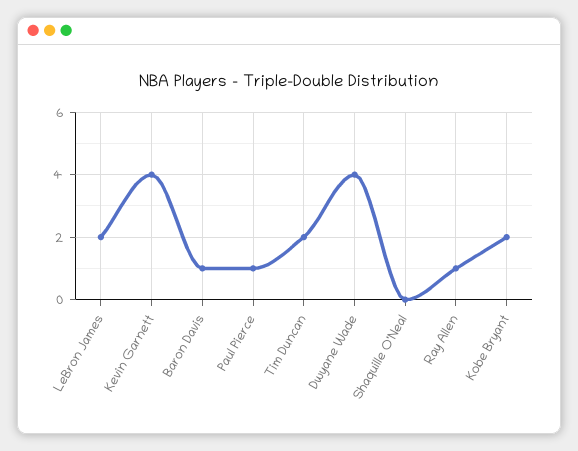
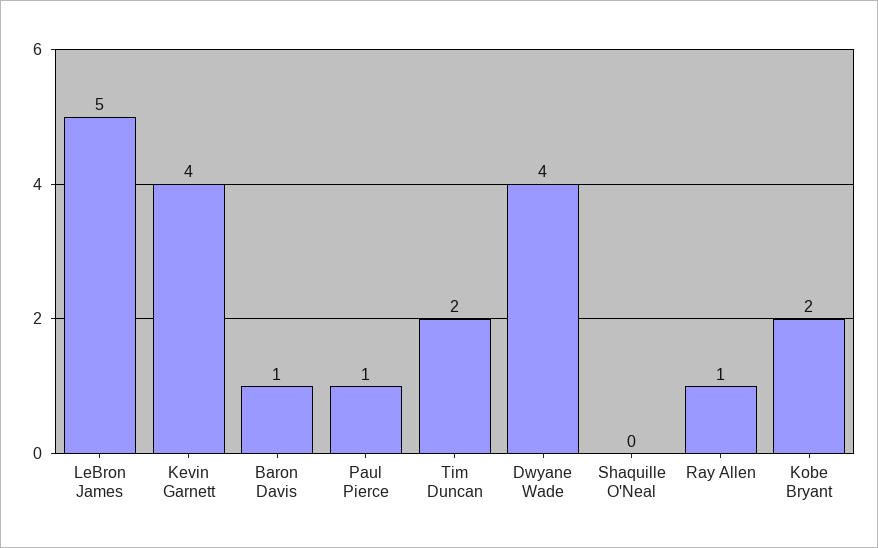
LeBron James: 2 -> 5

